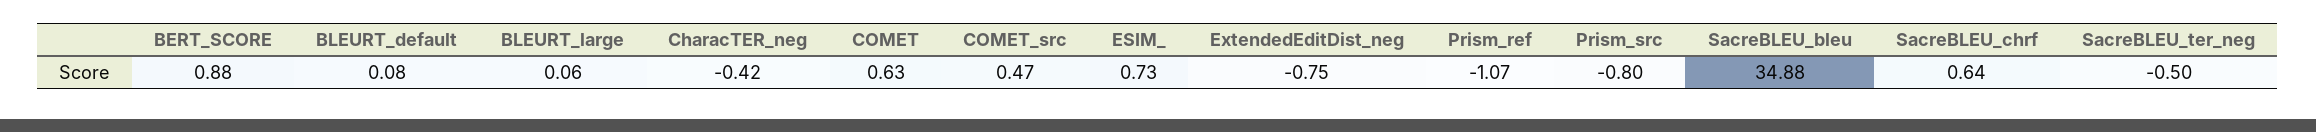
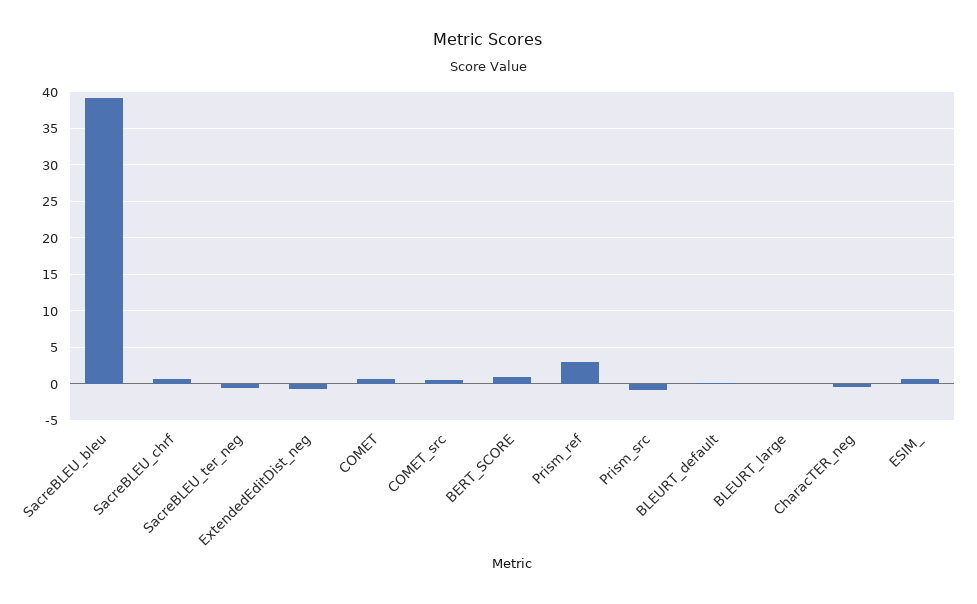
Prism_ref: -1.07 -> 3
SacreBLEU_bleu: 34.88 -> 39

